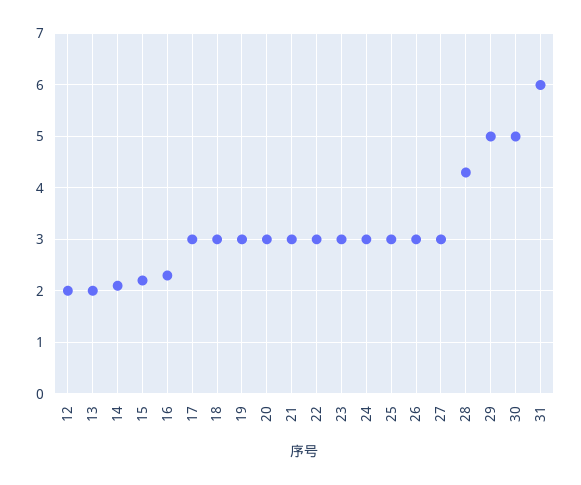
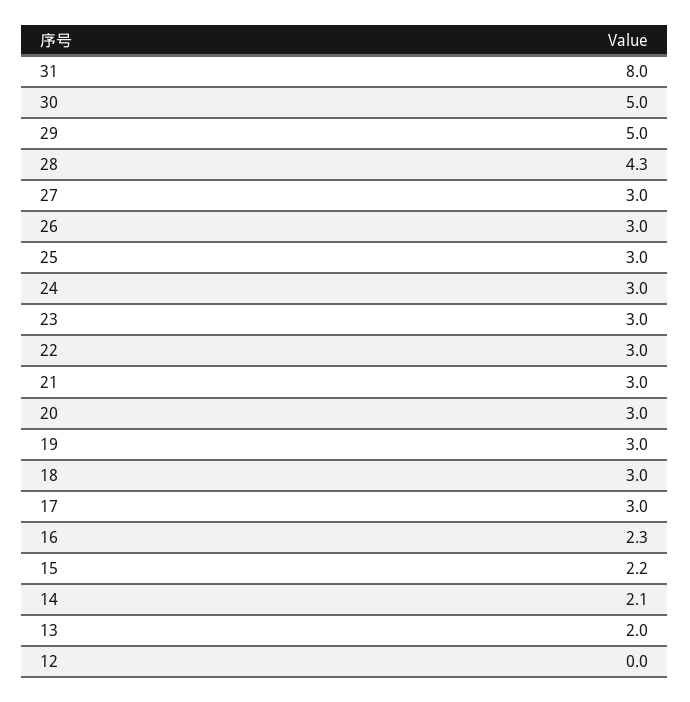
12: 2 -> 0
31: 6 -> 8

